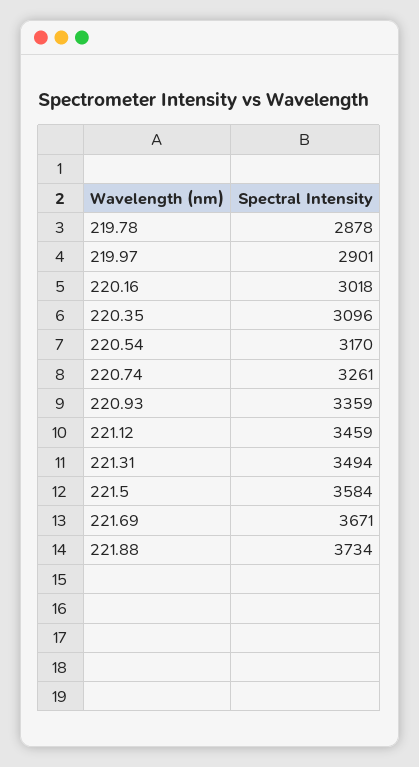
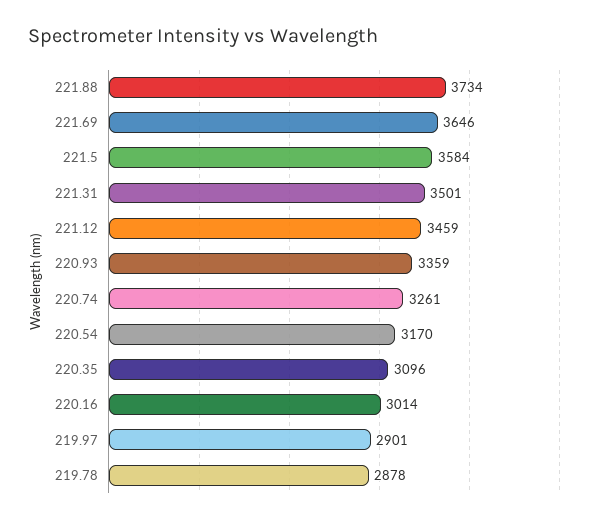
220.16: 3018 -> 3014
221.31: 3494 -> 3501
221.69: 3671 -> 3646

